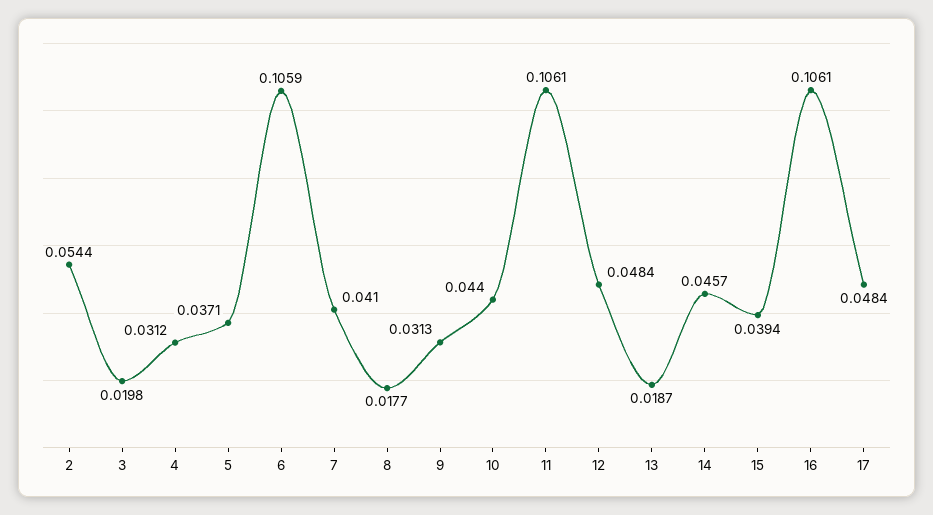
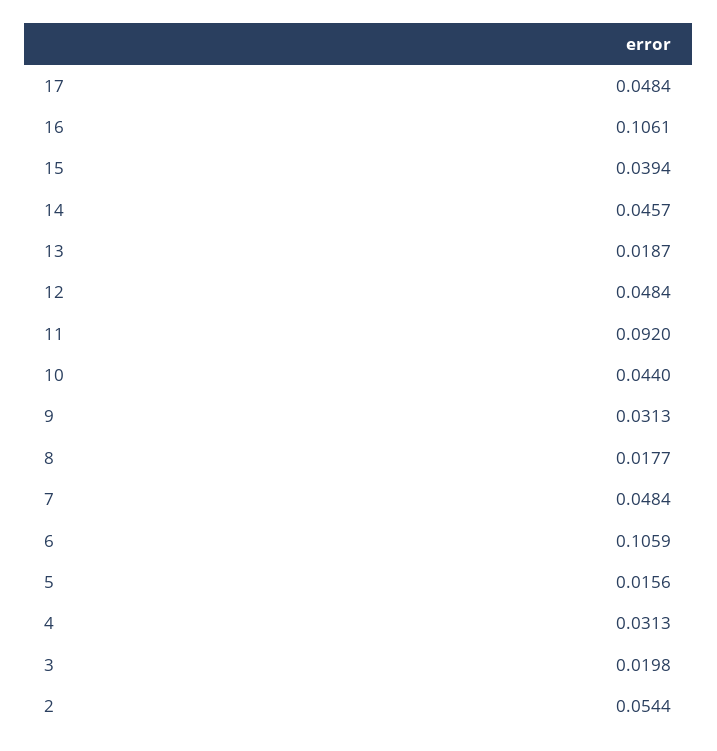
4: 0.0312 -> 0.0313
5: 0.0371 -> 0.0156
7: 0.041 -> 0.0484
11: 0.1061 -> 0.092

